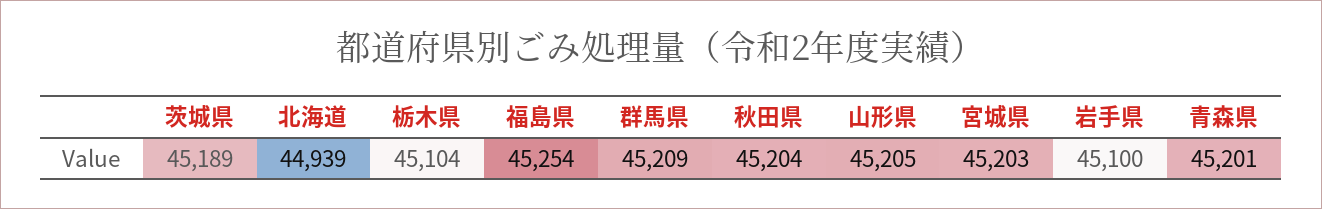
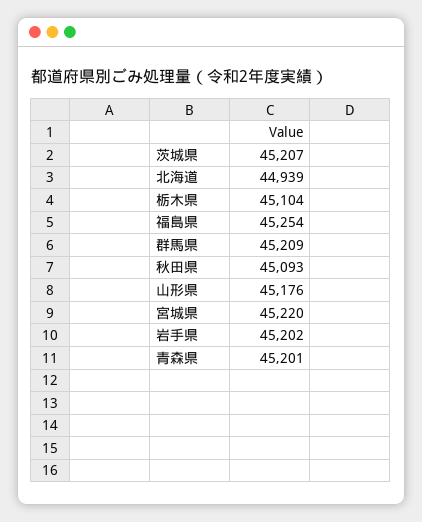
茨城県: 45189 -> 45207
秋田県: 45204 -> 45093
山形県: 45205 -> 45176
宮城県: 45203 -> 45220
岩手県: 45100 -> 45202

